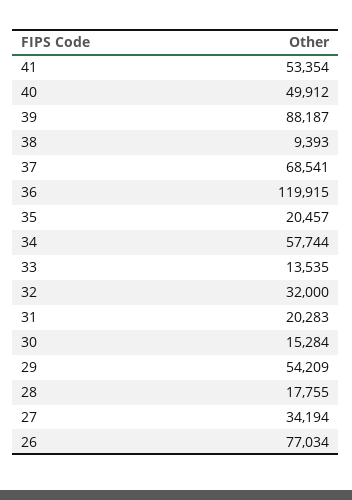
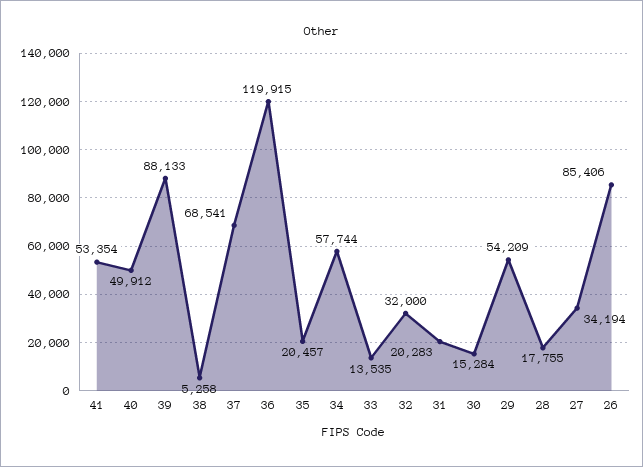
39: 88187 -> 88133
38: 9393 -> 5258
26: 77034 -> 85406

